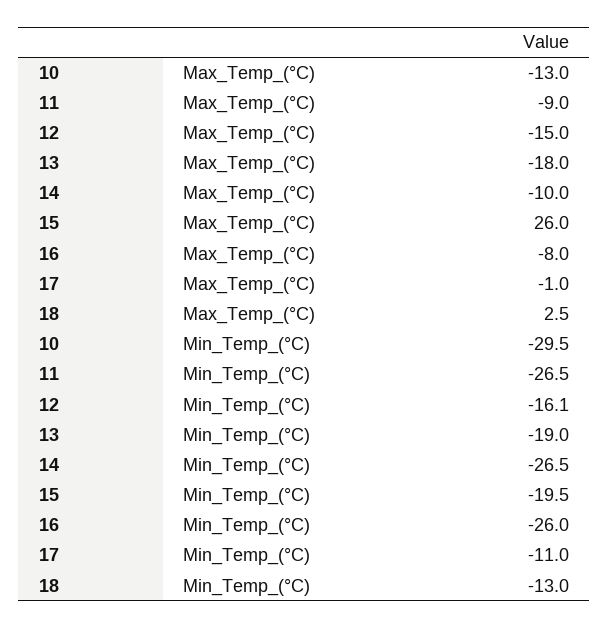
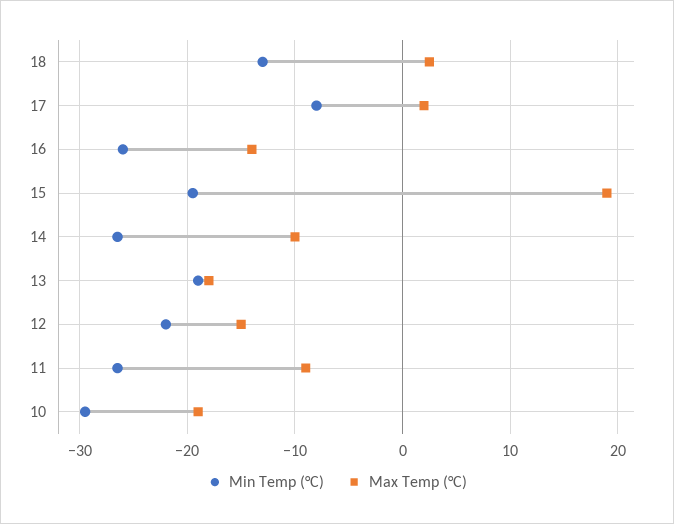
Max_Temp_(°C), 10: -13 -> -19
Max_Temp_(°C), 15: 26 -> 19
Max_Temp_(°C), 16: -8 -> -14
Max_Temp_(°C), 17: -1 -> 2
Min_Temp_(°C), 12: -16.1 -> -22
Min_Temp_(°C), 17: -11 -> -8

